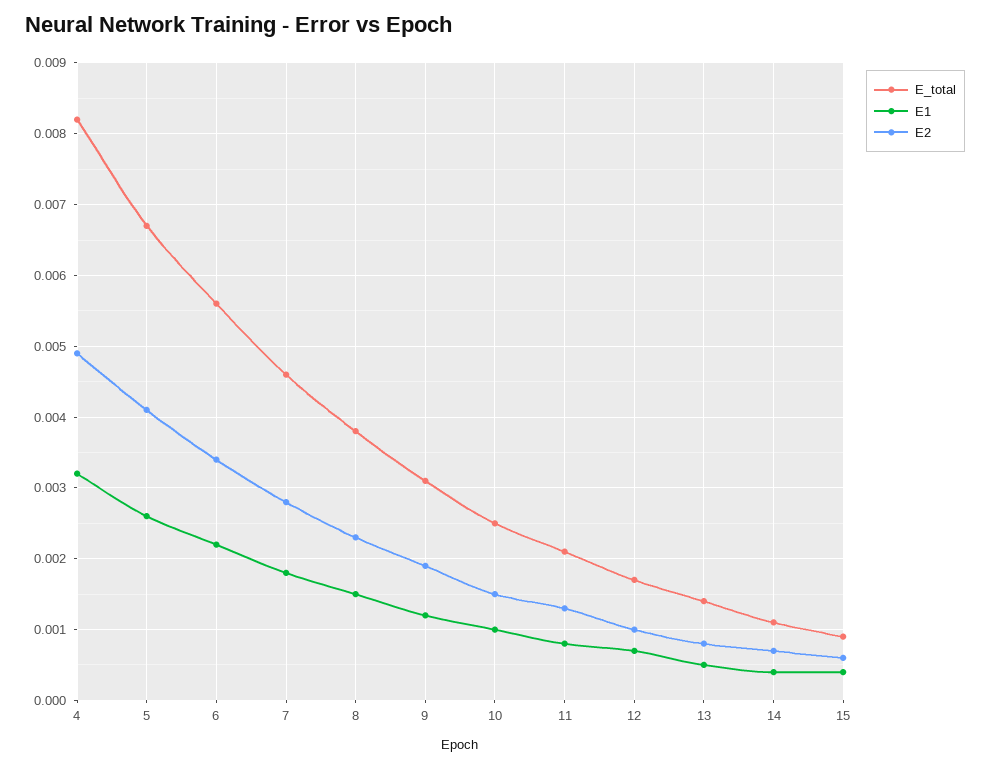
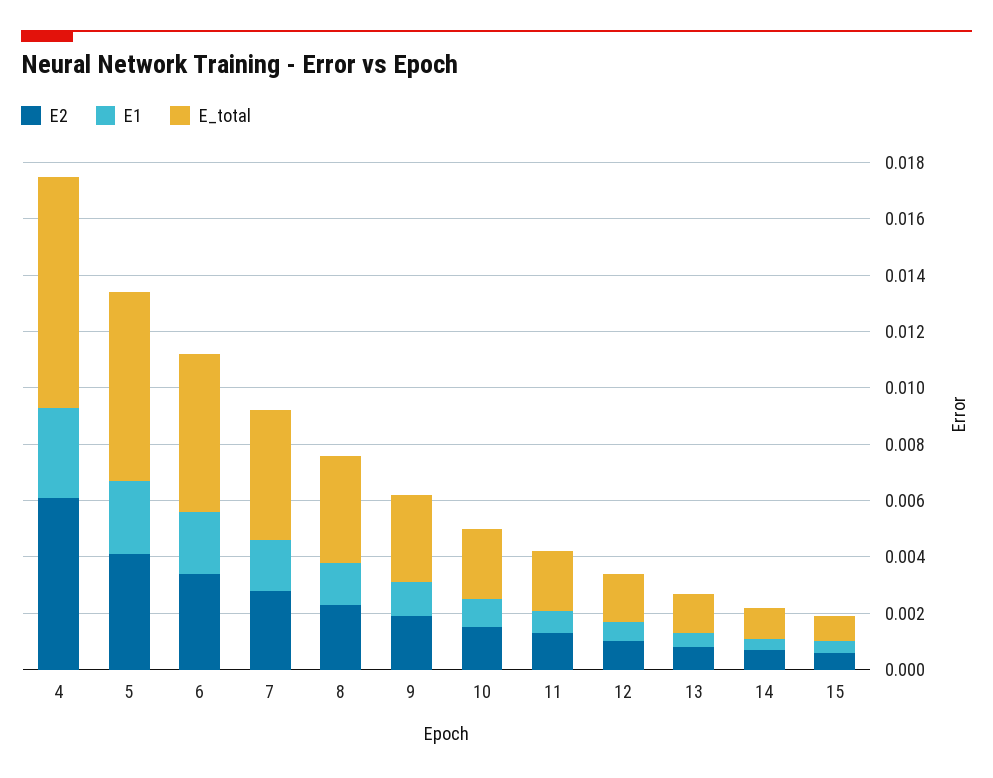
E2, 4: 0.0049 -> 0.006

